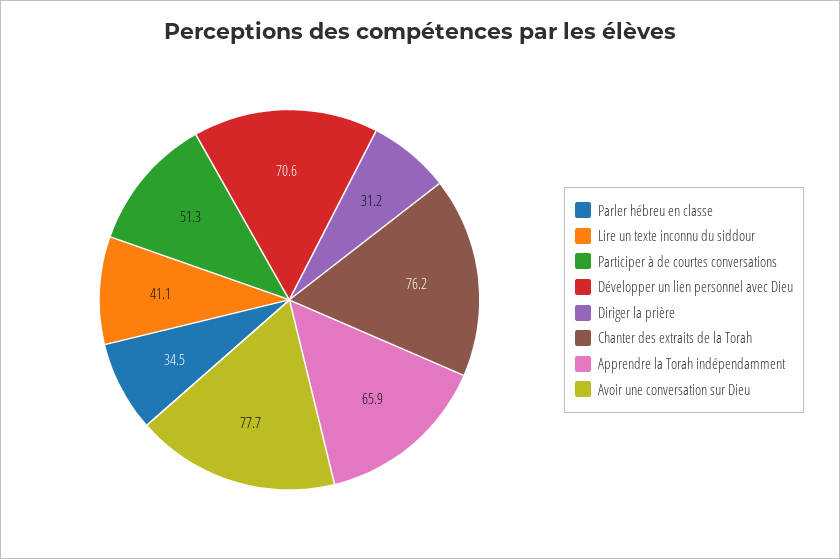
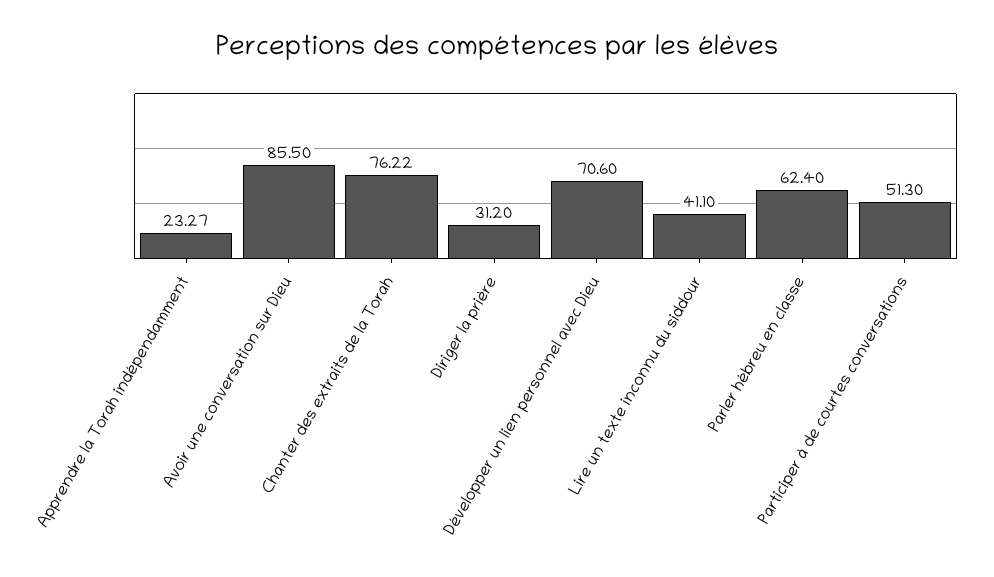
Parler hébreu en classe: 34.5 -> 62.4
Apprendre la Torah indépendamment: 65.9 -> 23.27
Avoir une conversation sur Dieu: 77.7 -> 85.5

